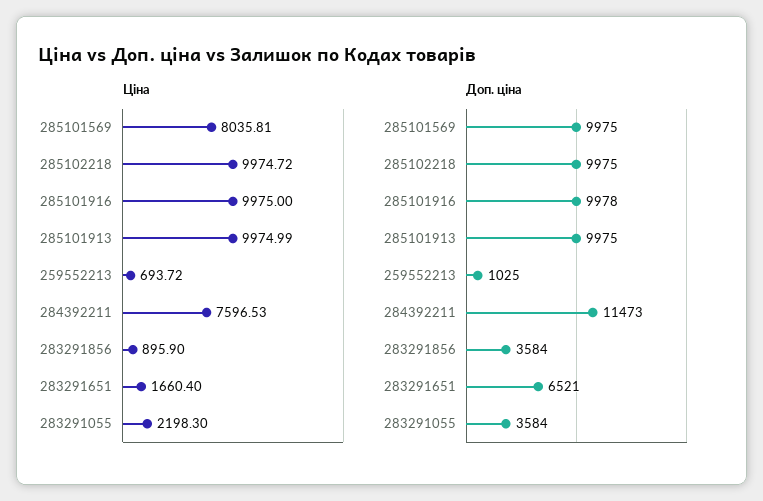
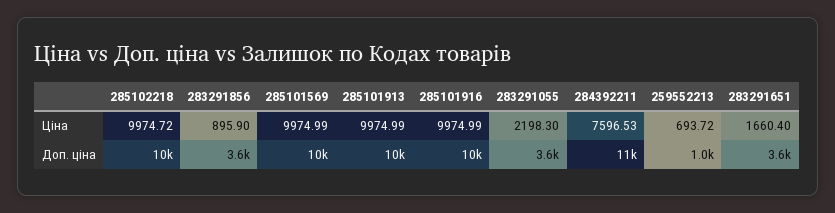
Ціна, 285101569: 8035.81 -> 9974.99
Ціна, 285101916: 9975 -> 9974.99
Доп. ціна, 283291651: 6521 -> 3600

